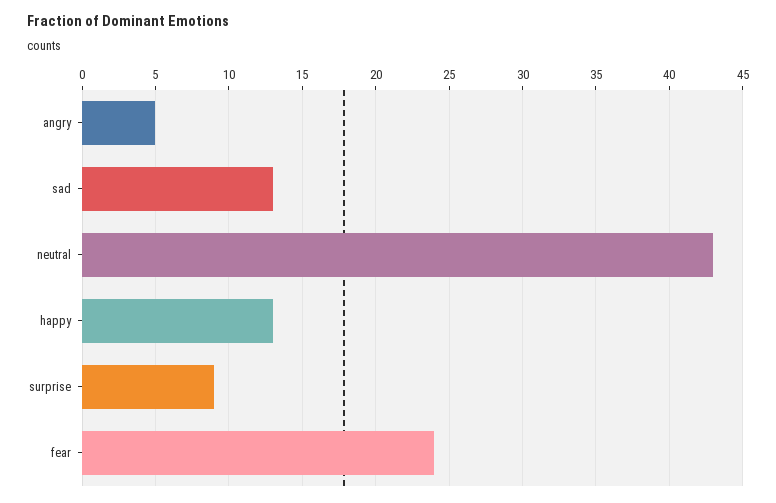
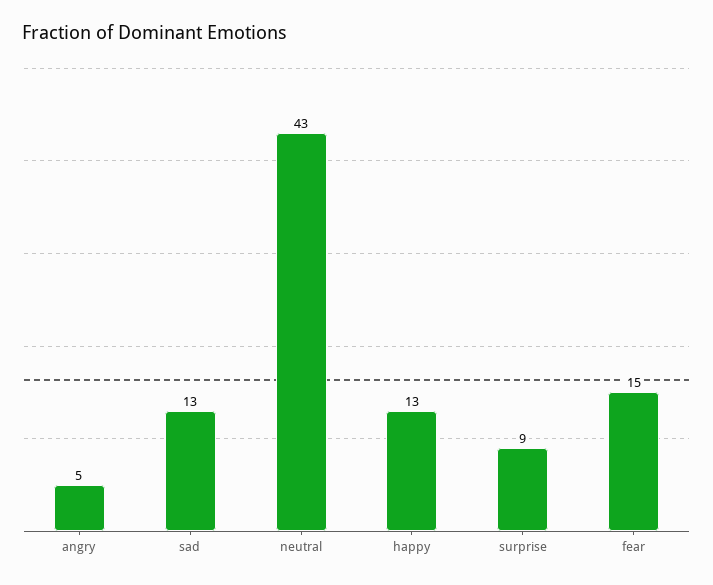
fear: 24 -> 15

